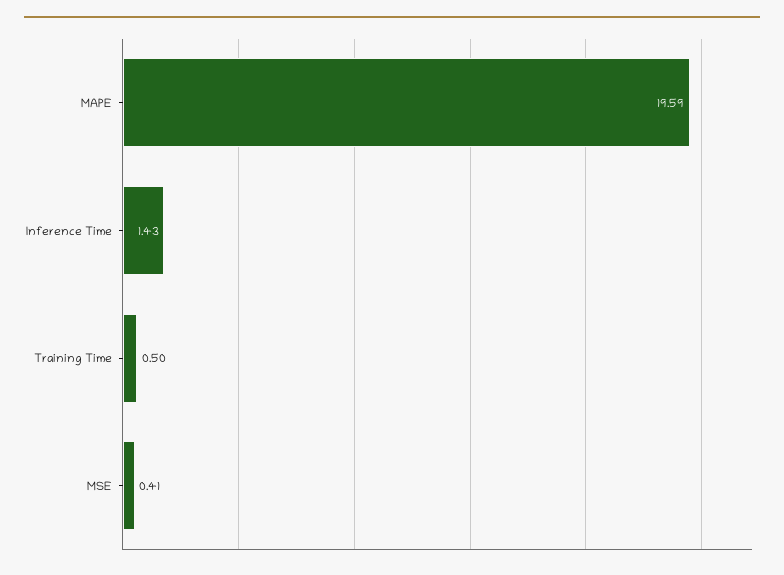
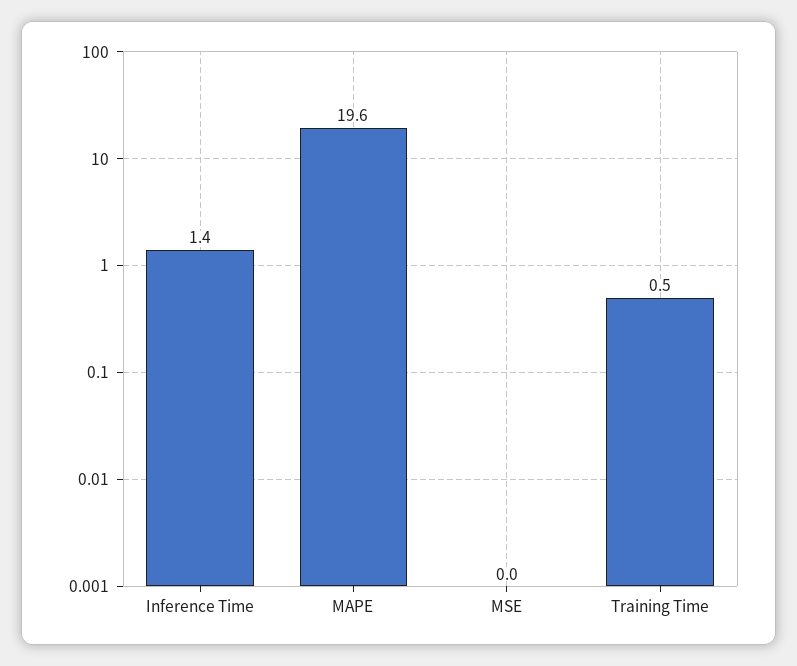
MSE: 0.41 -> 0

